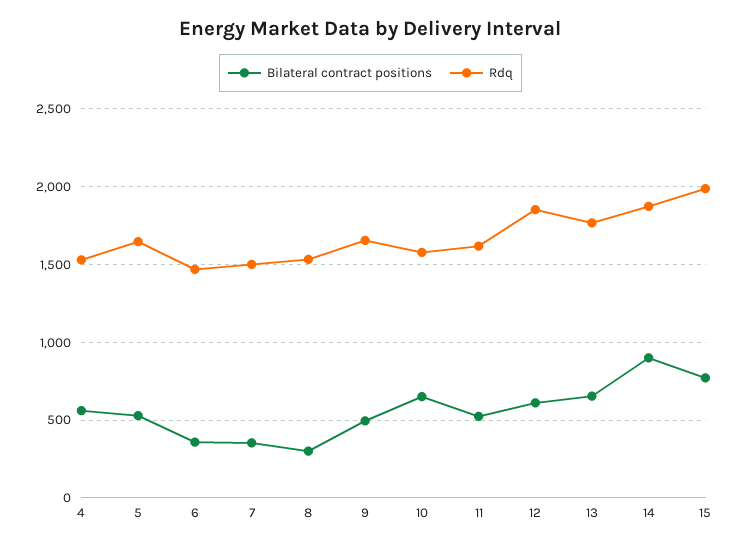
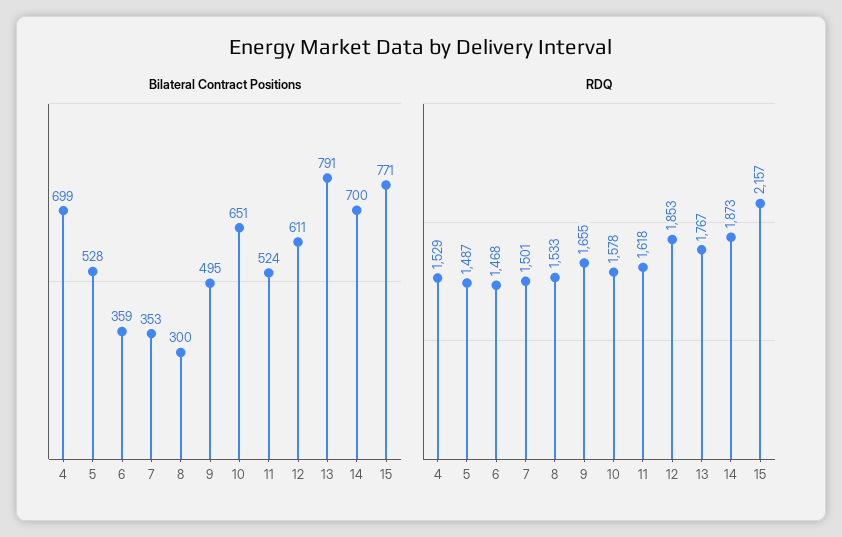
Bilateral contract positions, 4: 550 -> 699
Rdq, 5: 1650 -> 1487
Bilateral contract positions, 13: 650 -> 791
Bilateral contract positions, 14: 900 -> 700
Rdq, 15: 2000 -> 2157

